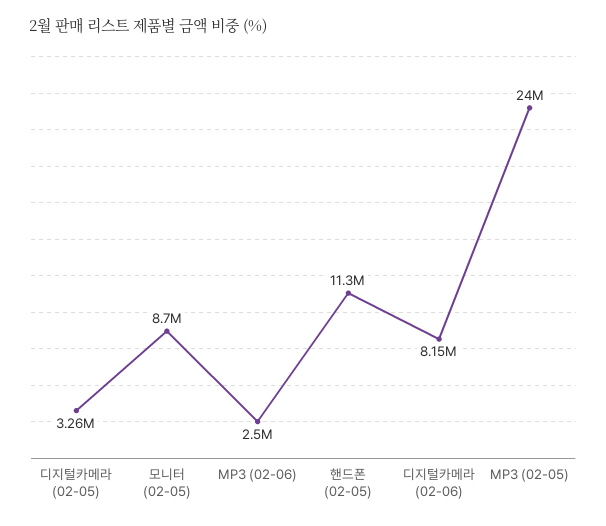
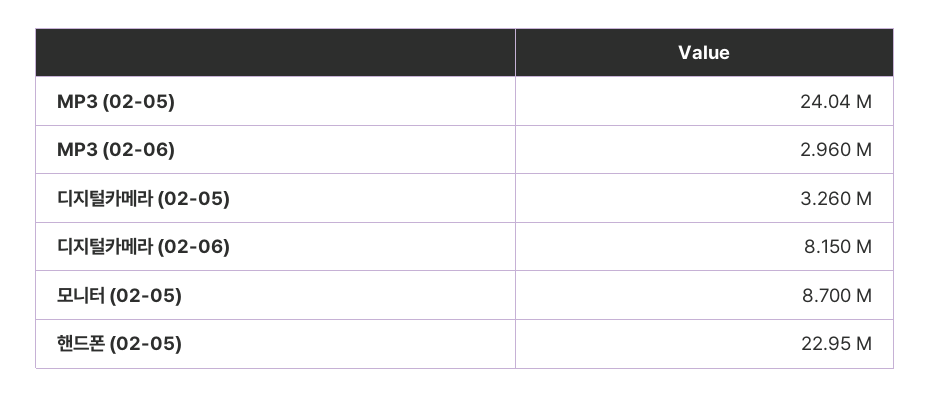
MP3 (02-06): 2500000 -> 2960000
핸드폰 (02-05): 11300000 -> 22950000

